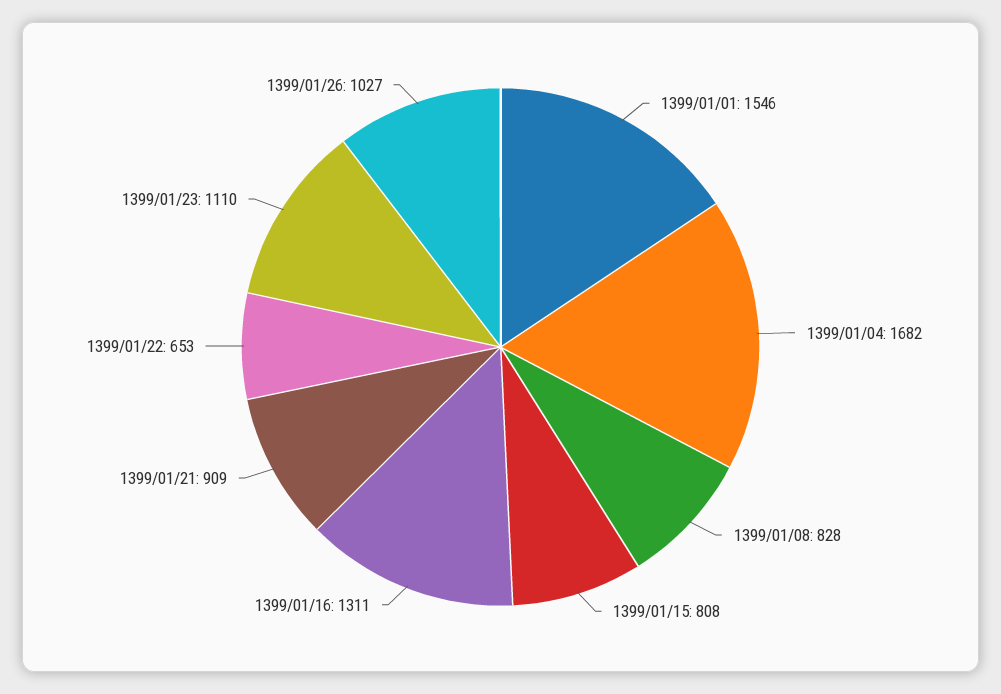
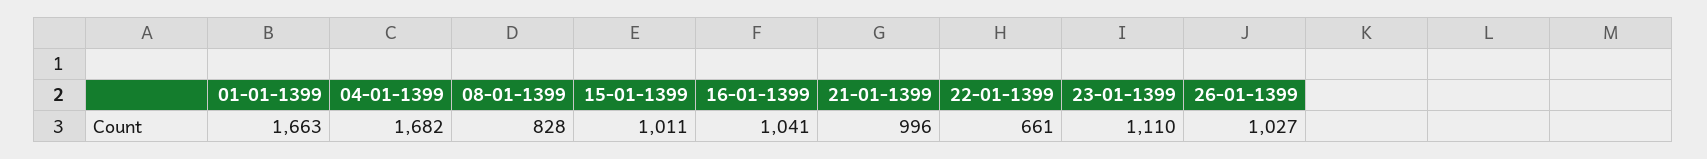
1399/01/01: 1546 -> 1663
1399/01/15: 808 -> 1011
1399/01/16: 1311 -> 1041
1399/01/21: 909 -> 996
1399/01/22: 653 -> 661

